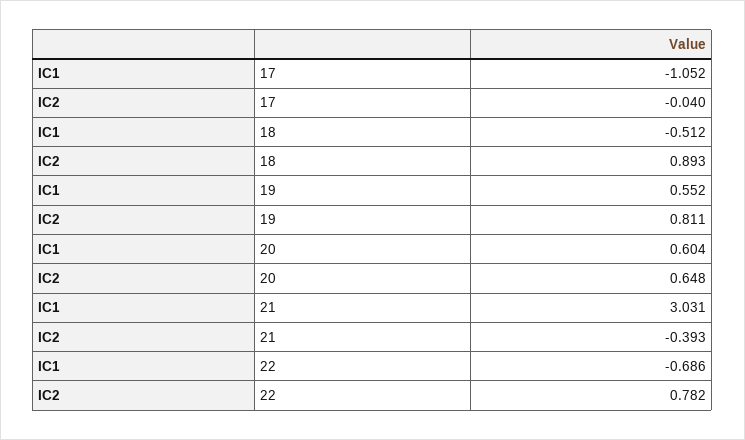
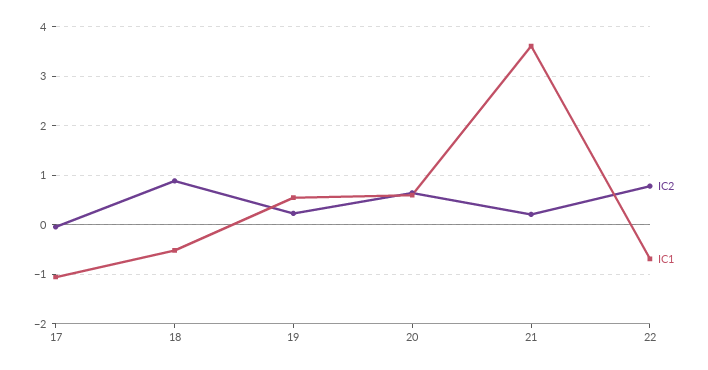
IC2, 19: 0.811 -> 0.2
IC1, 21: 3.031 -> 3.6
IC2, 21: -0.393 -> 0.2

